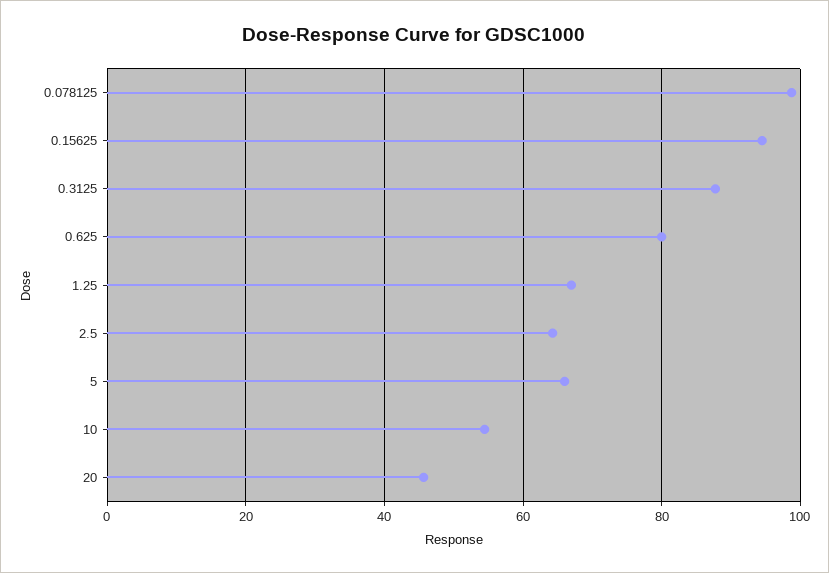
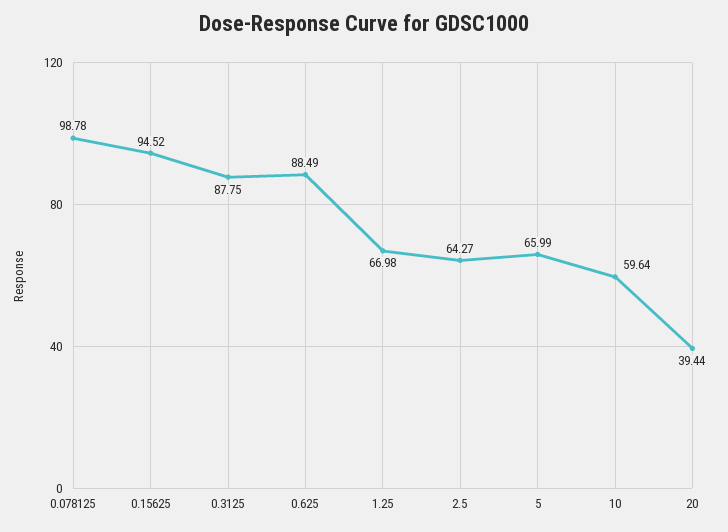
0.625: 80 -> 88.49
10: 54 -> 59.64
20: 46 -> 39.44

